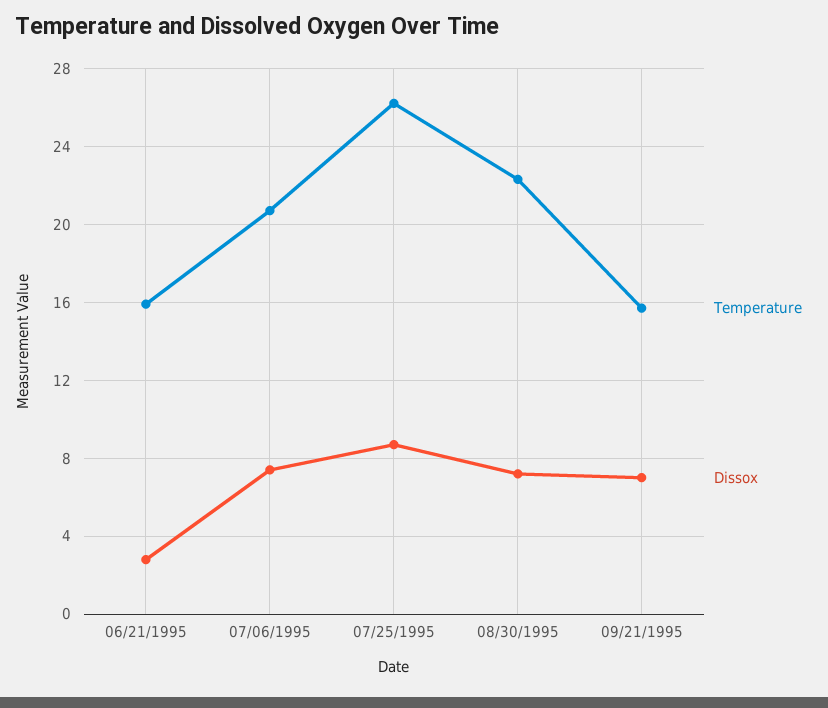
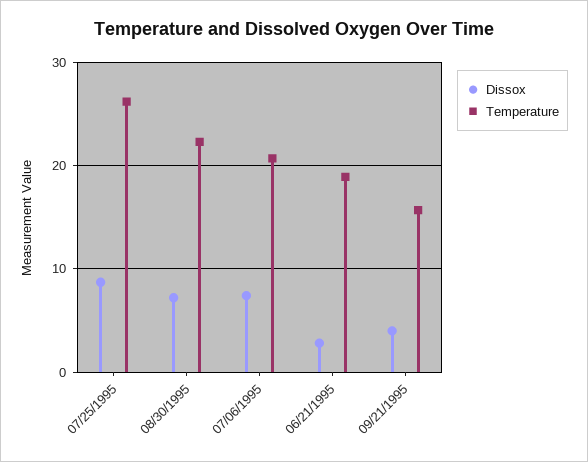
Temperature, 06/21/1995: 16 -> 19
Dissox, 09/21/1995: 7 -> 4

